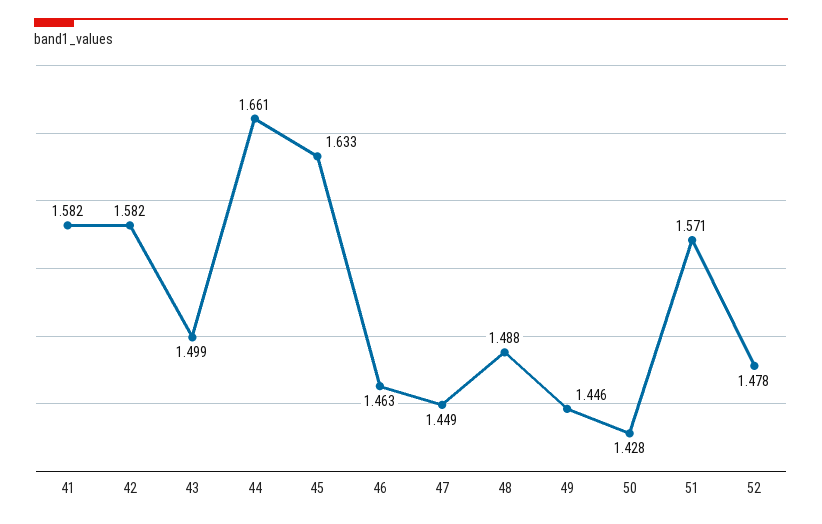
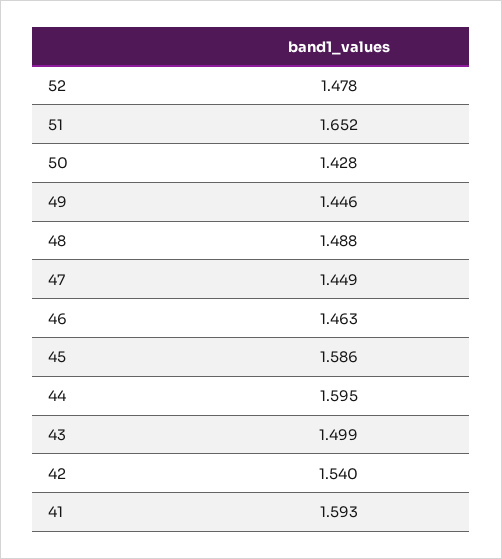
41: 1.582 -> 1.593
42: 1.582 -> 1.54
44: 1.661 -> 1.595
45: 1.633 -> 1.586
51: 1.571 -> 1.652

